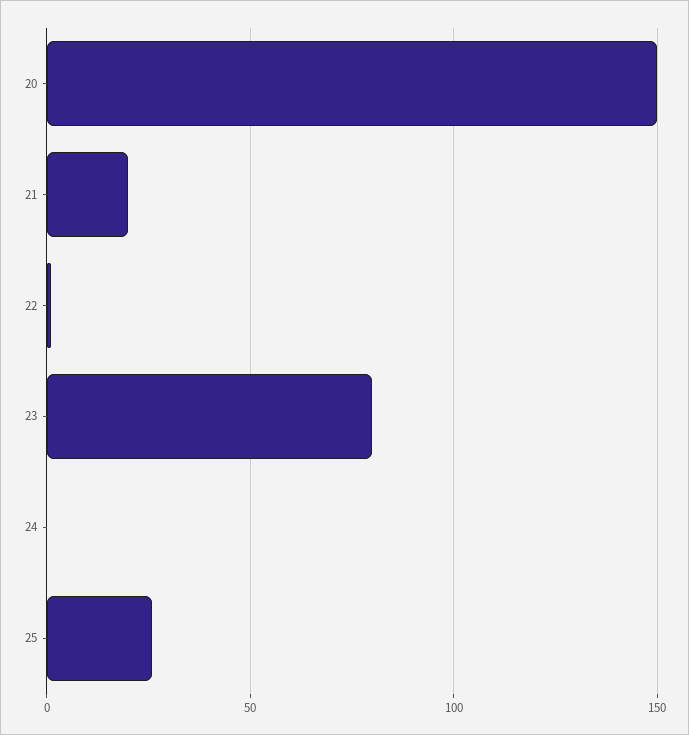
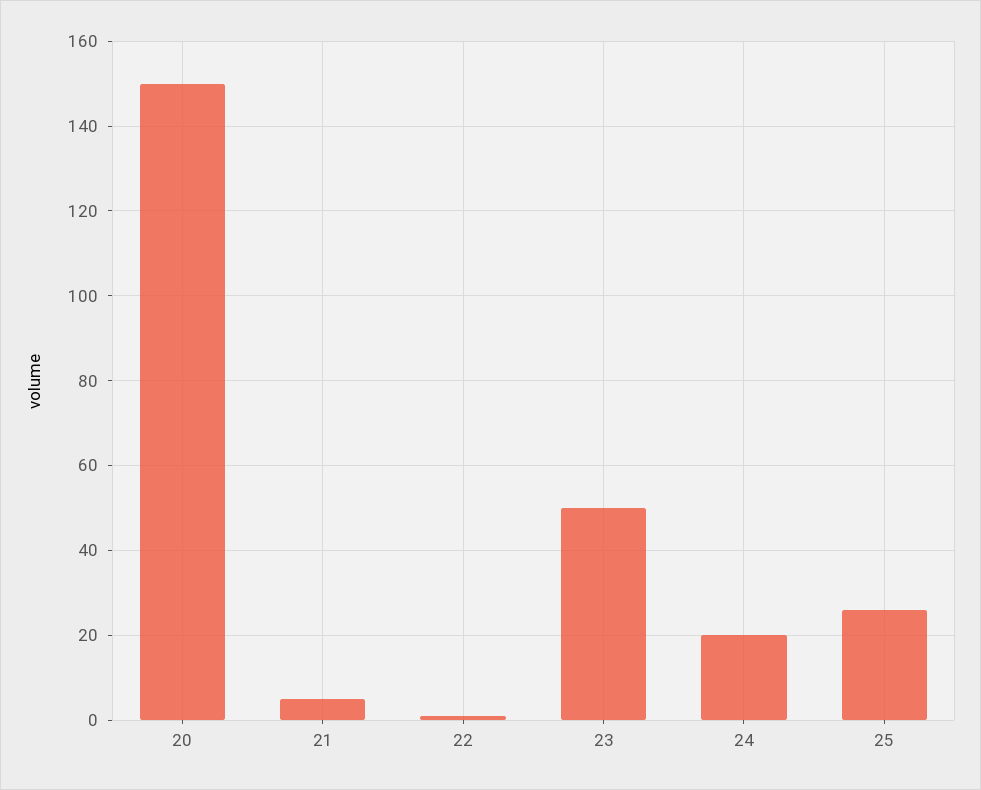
21: 20 -> 5
23: 80 -> 50
24: 0 -> 20

